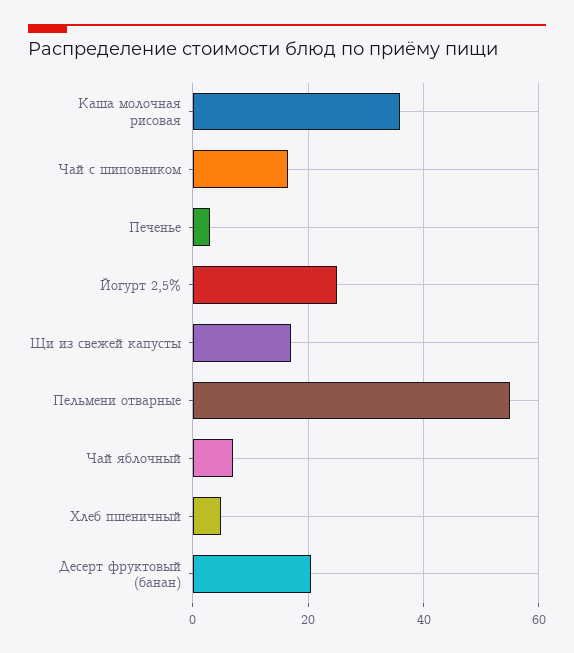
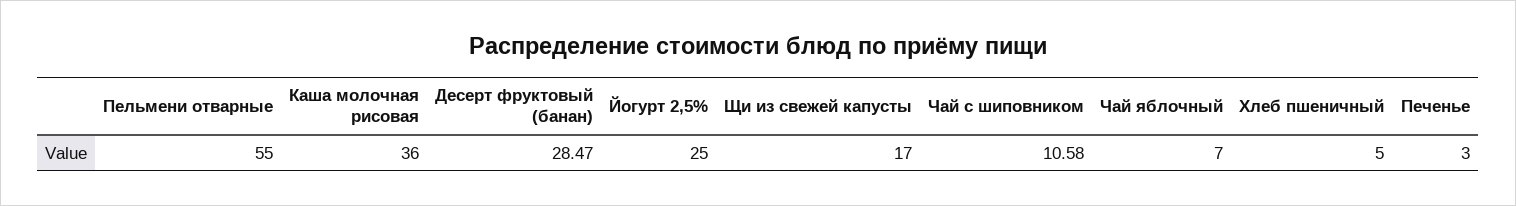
Чай с шиповником: 16 -> 10.58
Десерт фруктовый (банан): 20 -> 28.47

